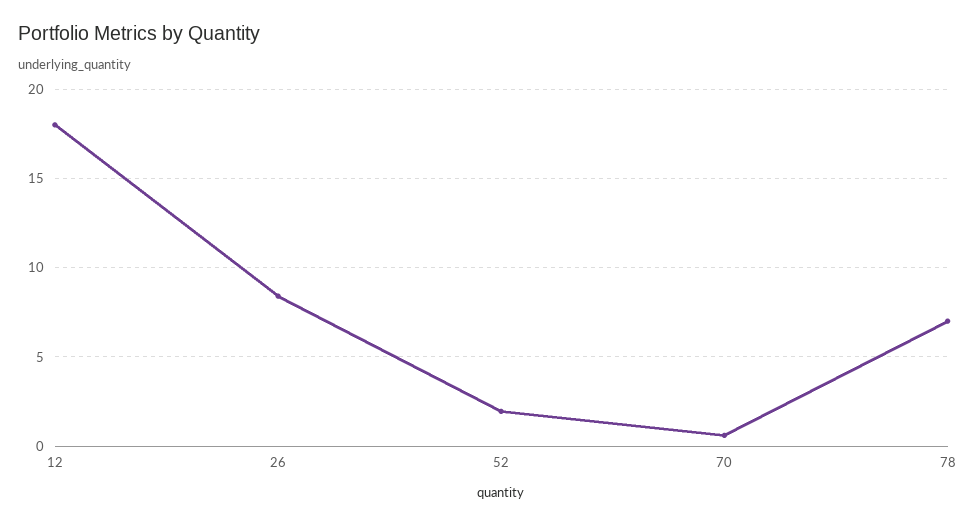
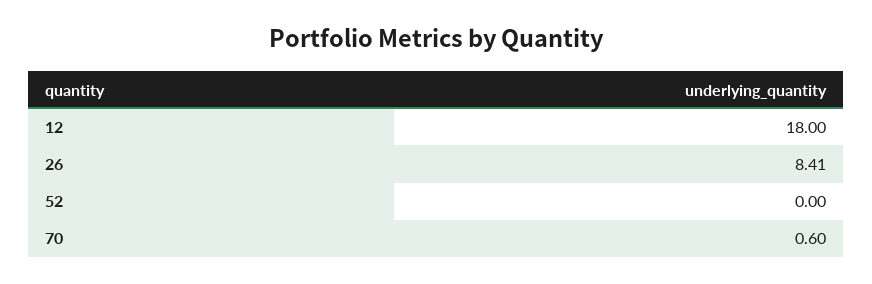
52: 2 -> 0
78: 7 -> none

